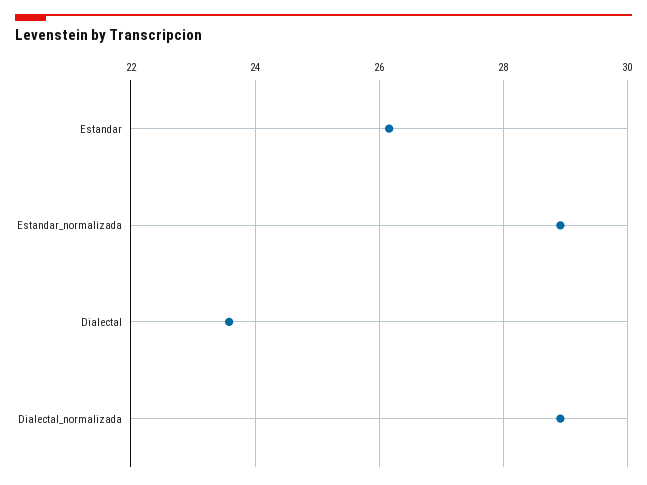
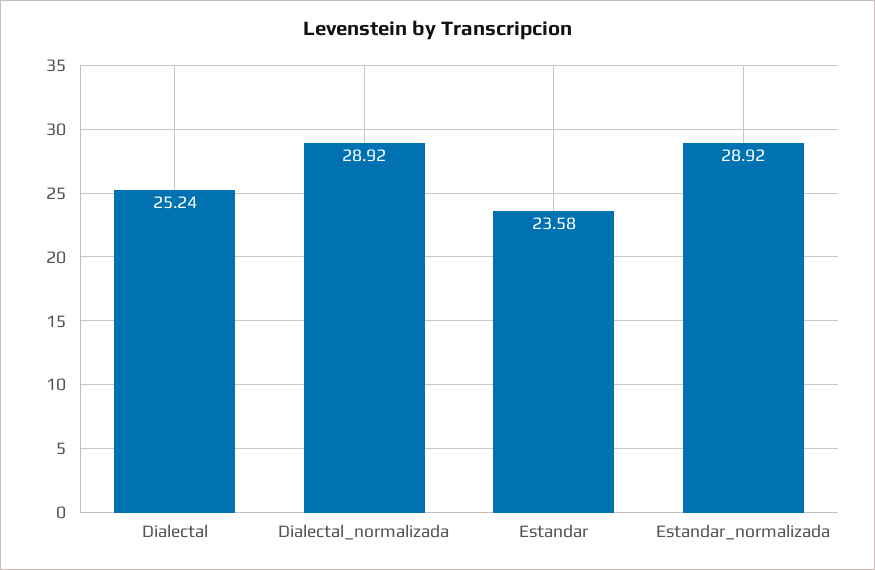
Estandar: 26.2 -> 23.58
Dialectal: 23.6 -> 25.24

